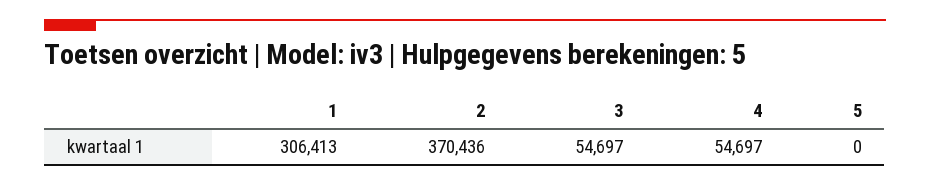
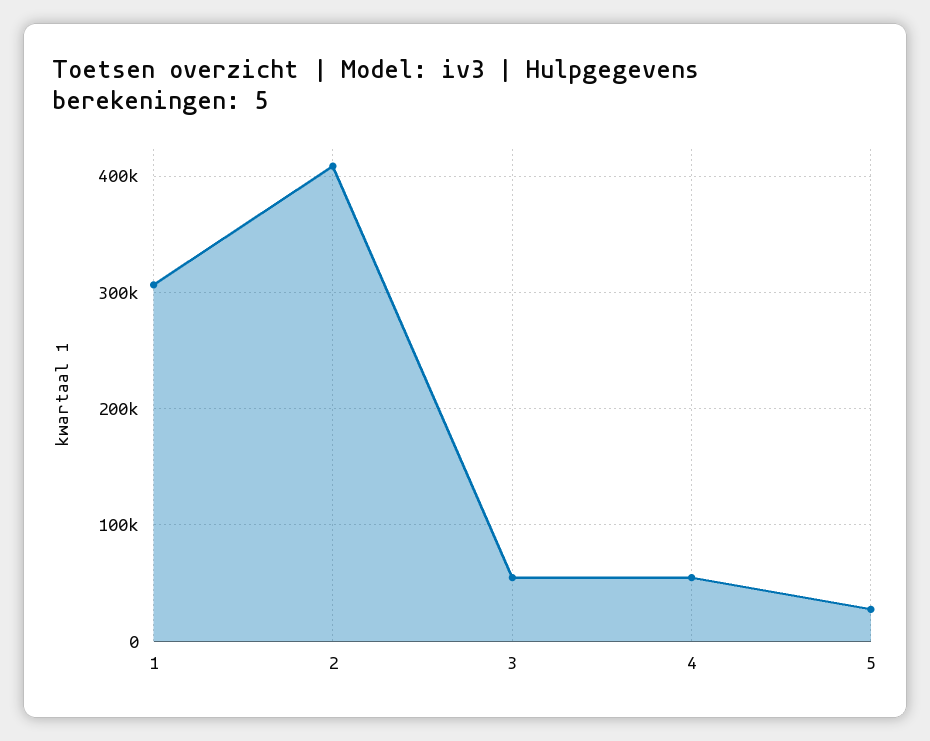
2: 370436 -> 410000
5: 0 -> 30000

